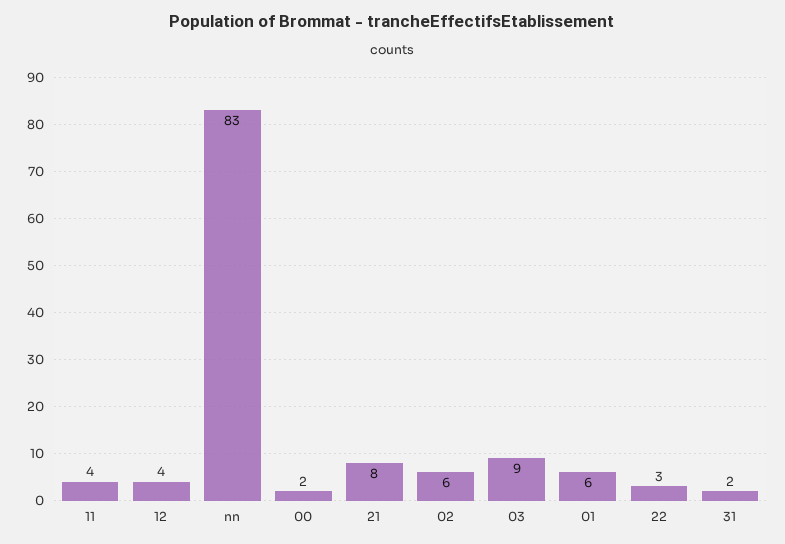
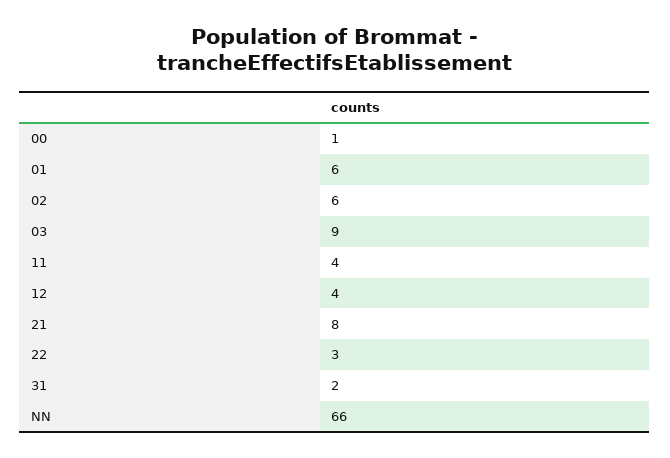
nn: 83 -> 66
00: 2 -> 1

